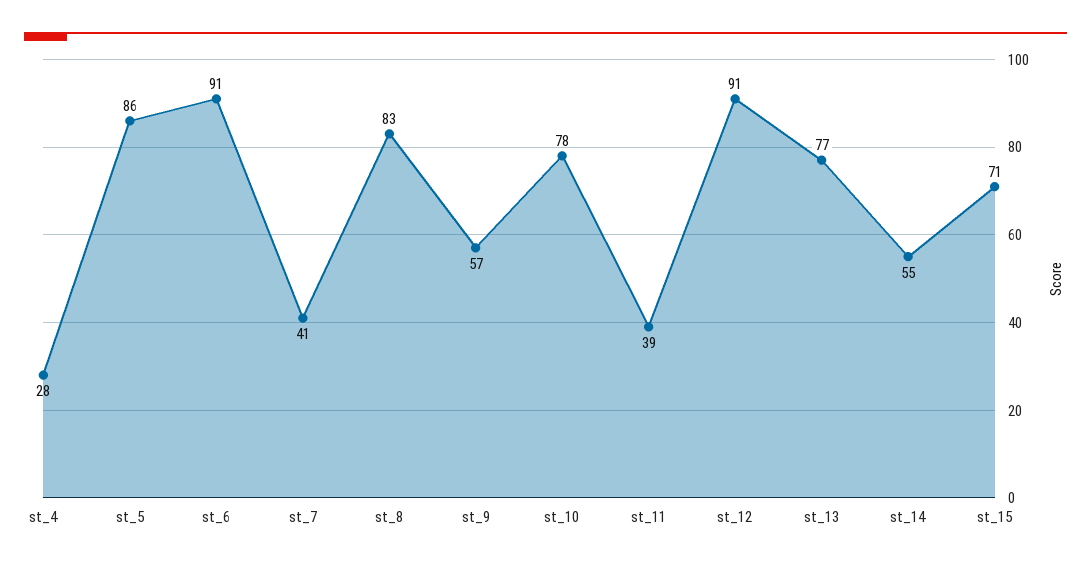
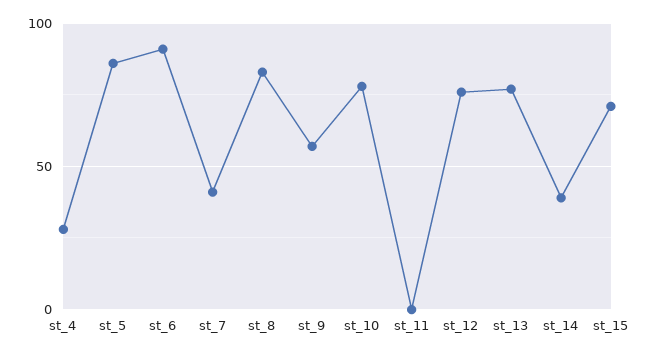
st_11: 39 -> 0
st_12: 91 -> 75
st_14: 55 -> 40

